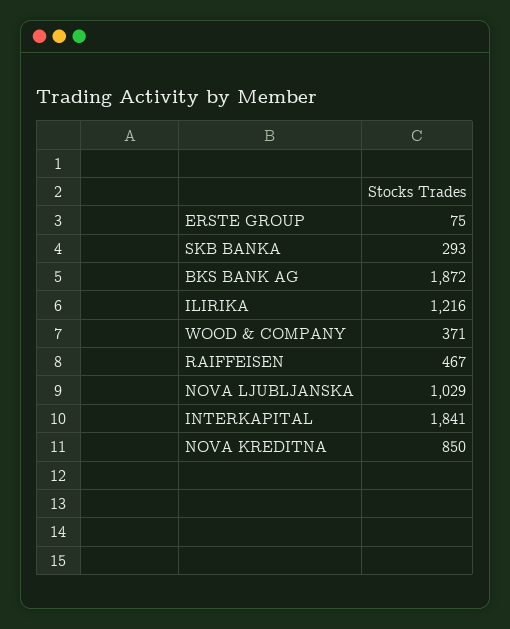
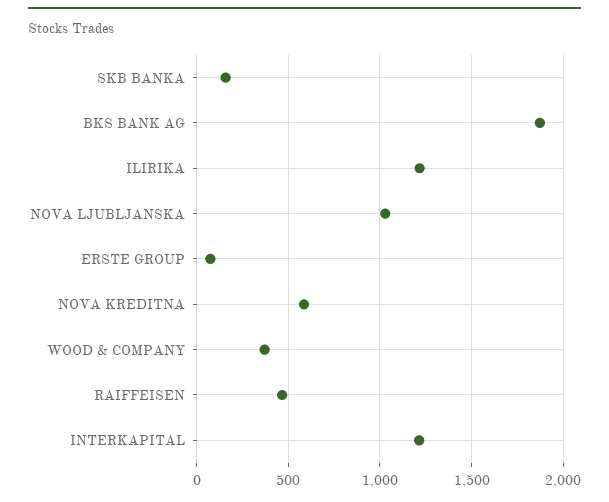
SKB BANKA: 293 -> 150
INTERKAPITAL: 1841 -> 1200
NOVA KREDITNA: 850 -> 600

